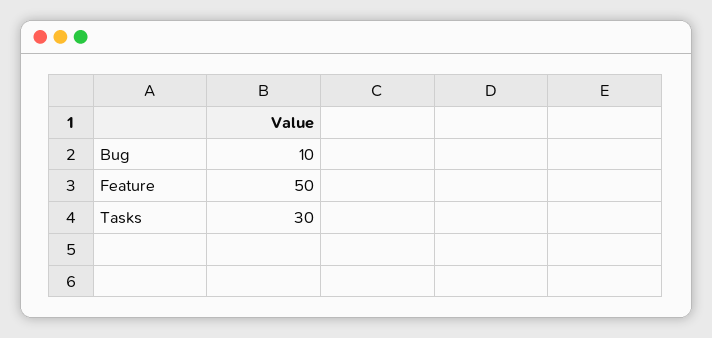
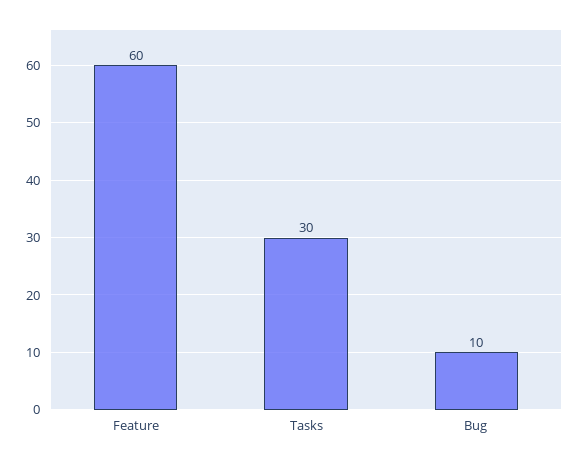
Feature: 50 -> 60

